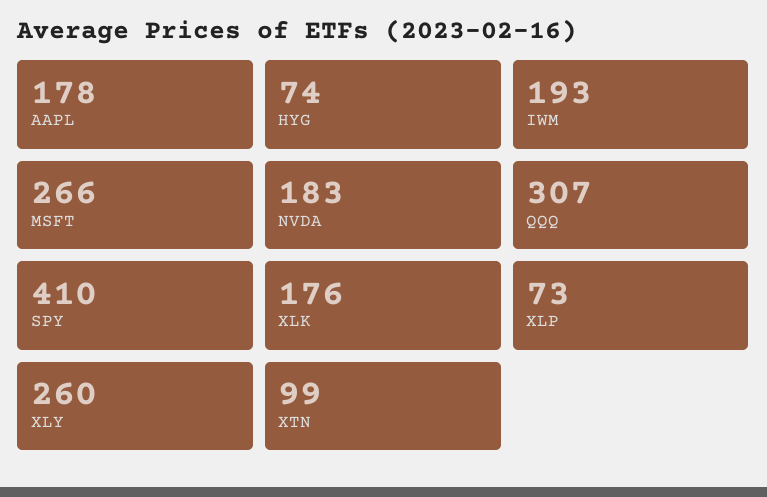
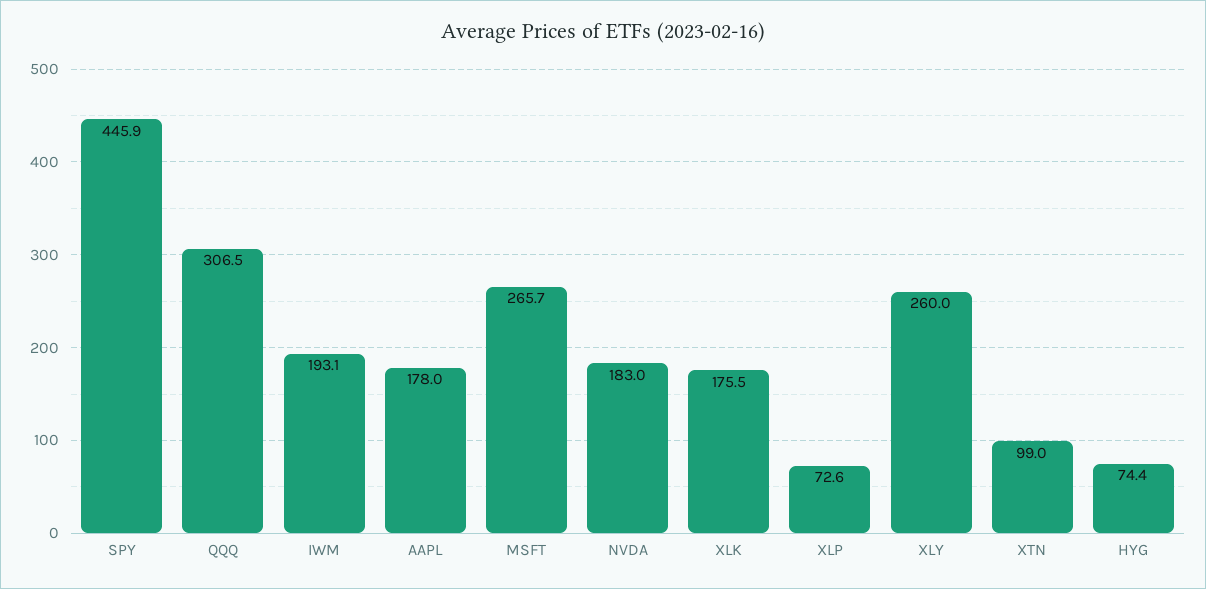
SPY: 410 -> 445.9

